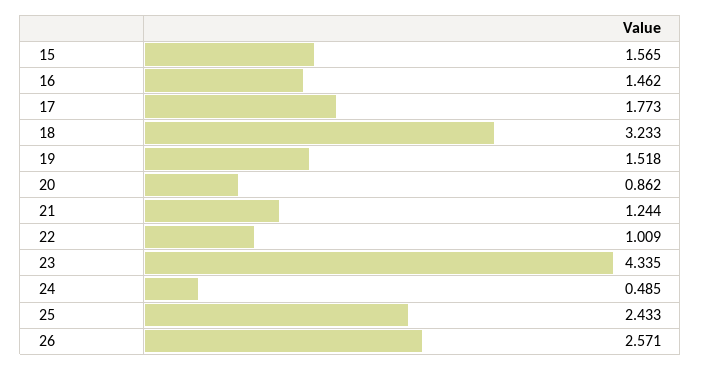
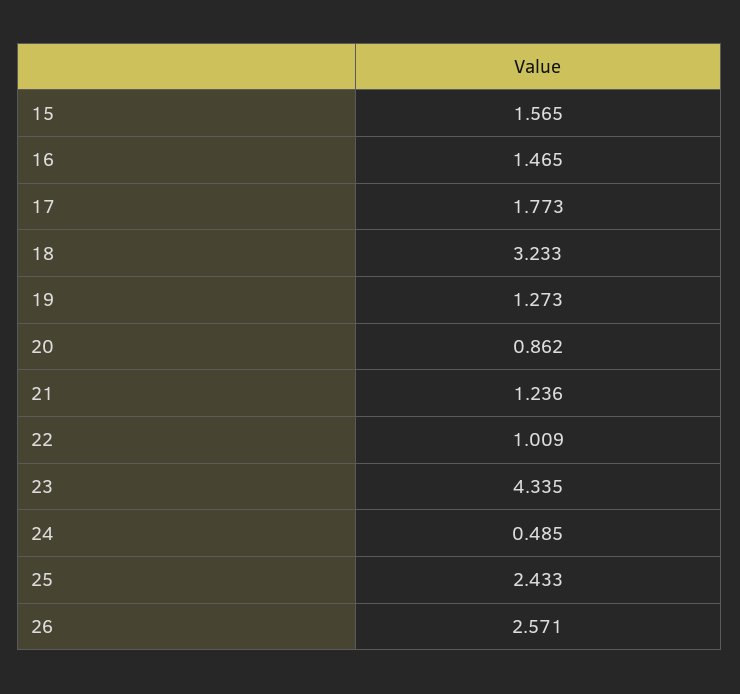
16: 1.462 -> 1.465
19: 1.518 -> 1.273
21: 1.244 -> 1.236

